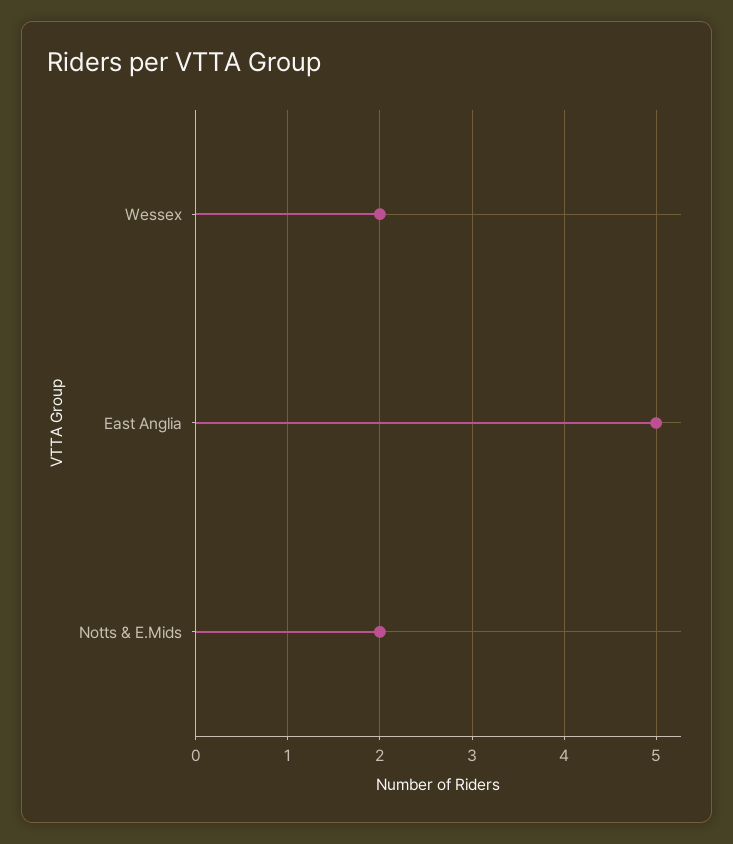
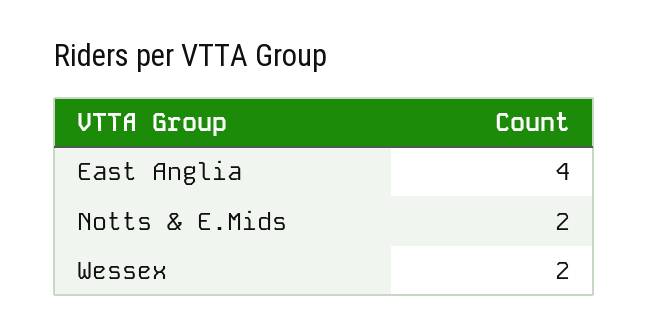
East Anglia: 5 -> 4

